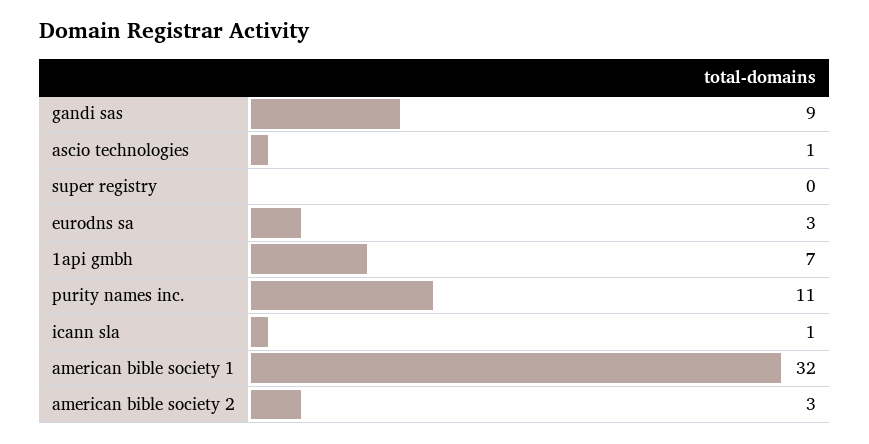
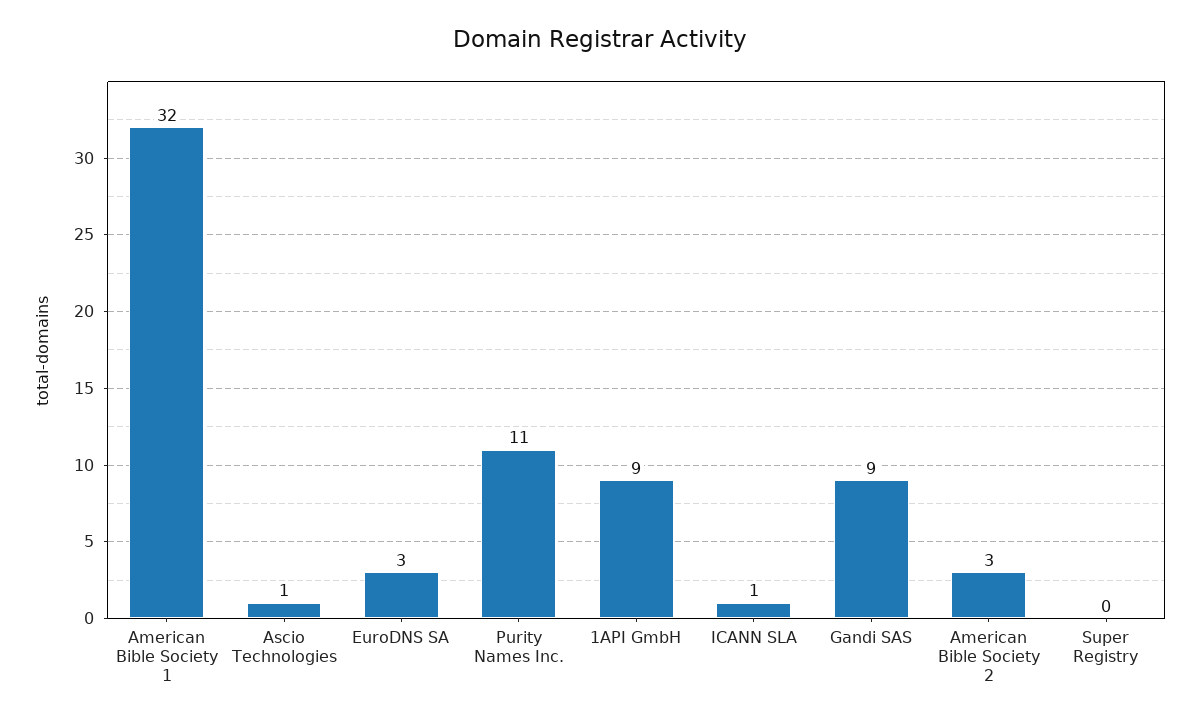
1api gmbh: 7 -> 9

